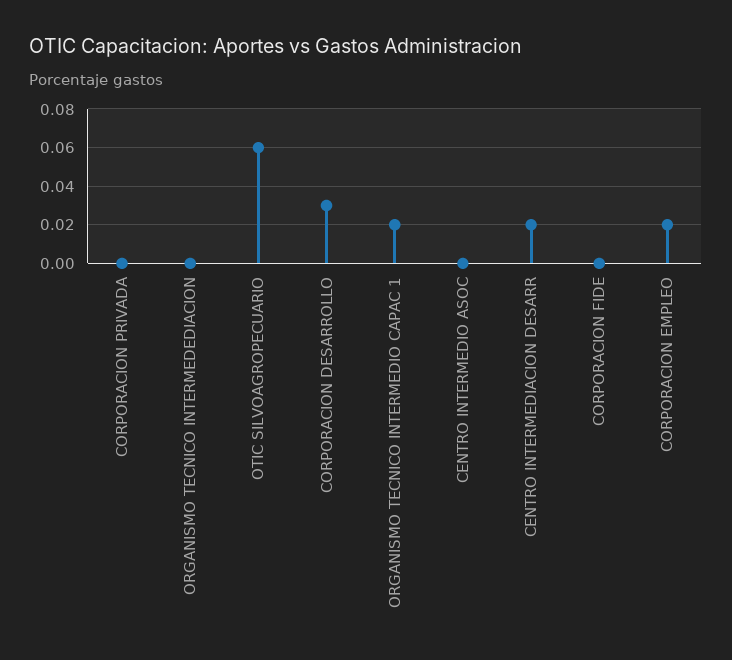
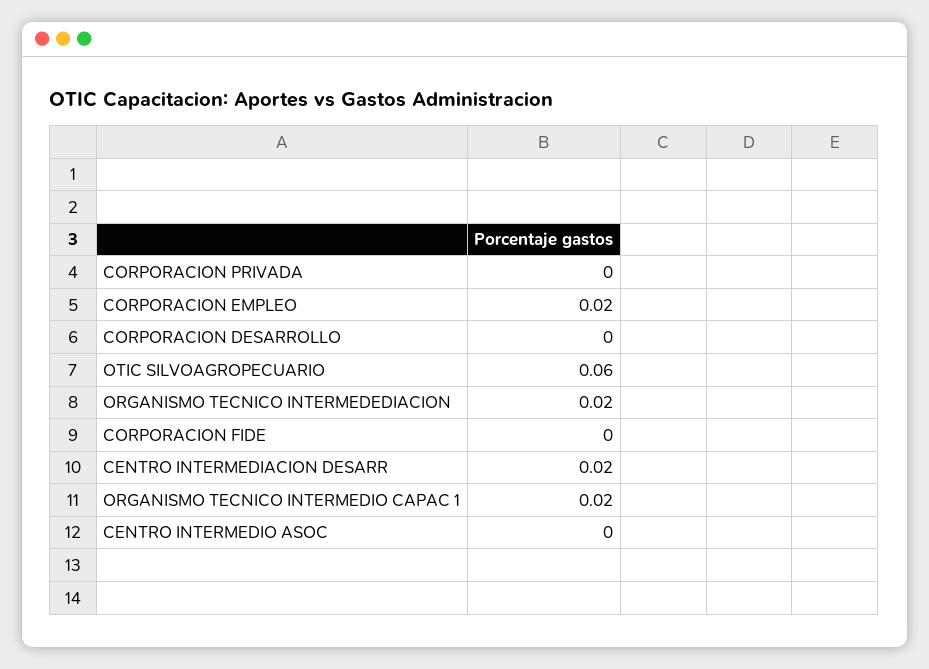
ORGANISMO TECNICO INTERMEDEDIACION: 0 -> 0.02
CORPORACION DESARROLLO: 0.03 -> 0

